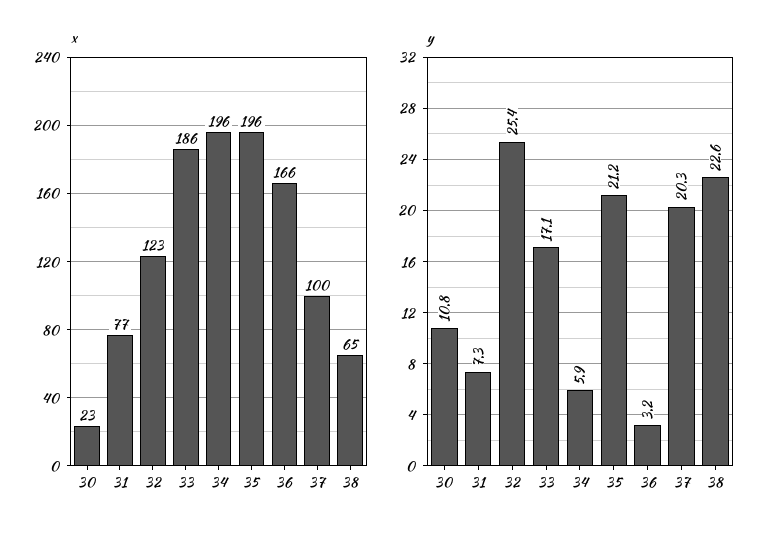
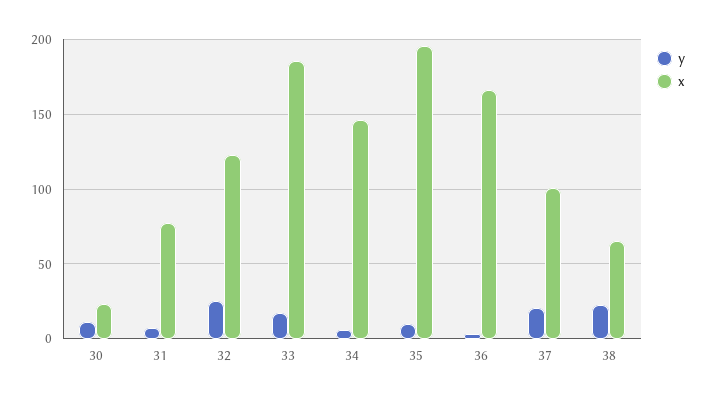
x, 34: 196 -> 145
y, 35: 21.2 -> 10

